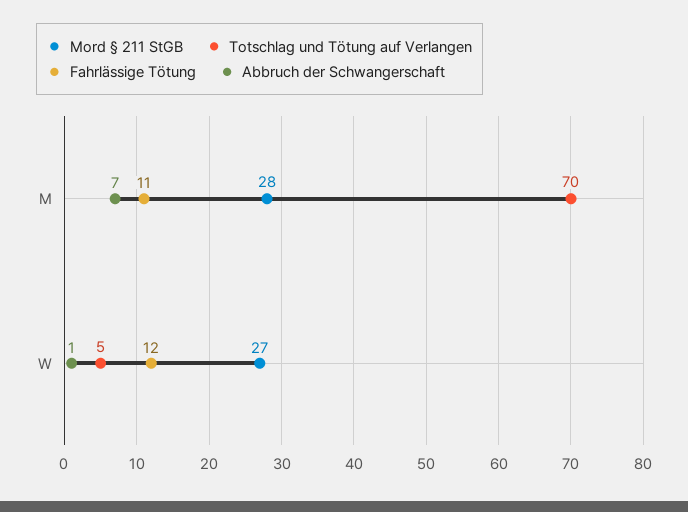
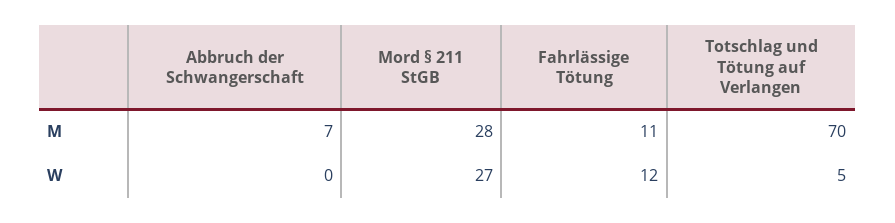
Abbruch der Schwangerschaft, W: 1 -> 0

